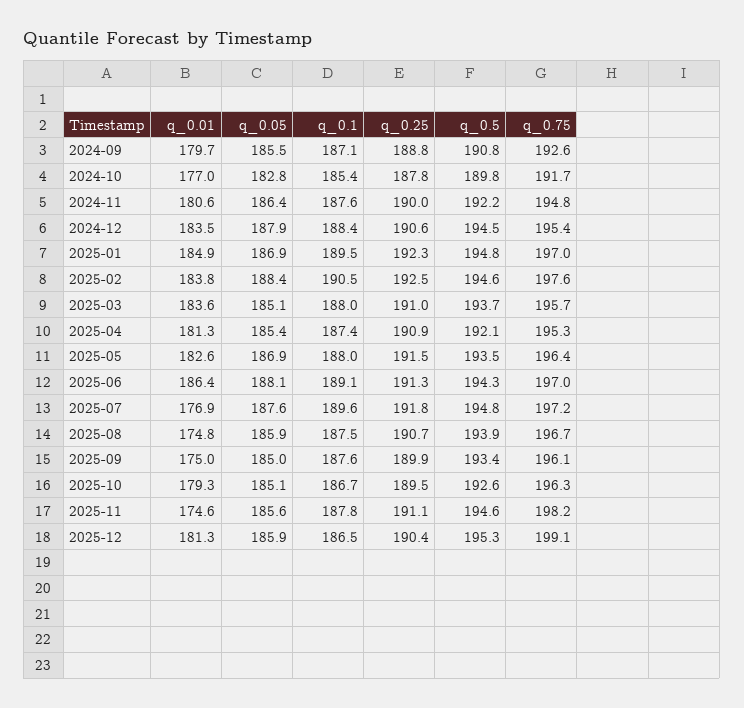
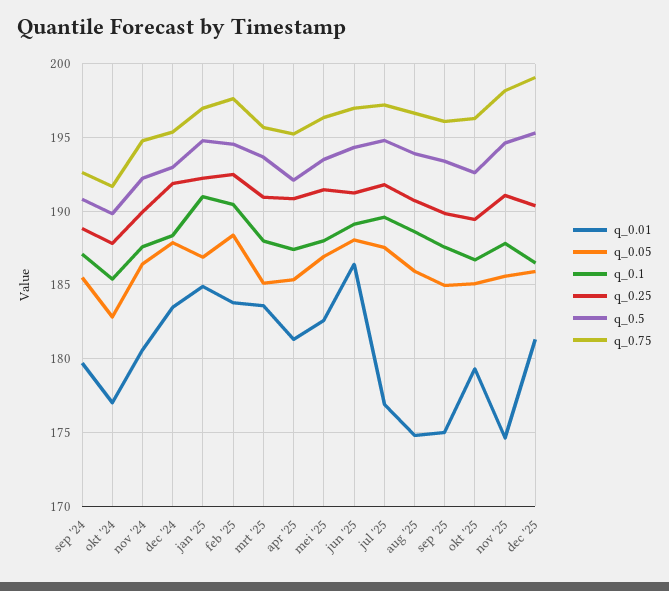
q_0.25, 2024-12: 190.6 -> 192
q_0.5, 2024-12: 194.5 -> 193
q_0.1, 2025-01: 189.5 -> 191
q_0.1, 2025-08: 187.5 -> 188.5

